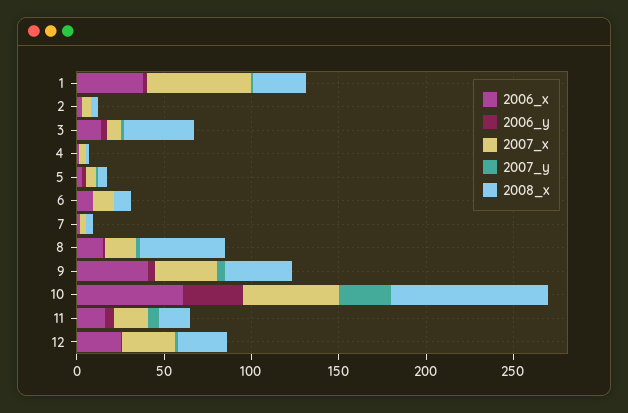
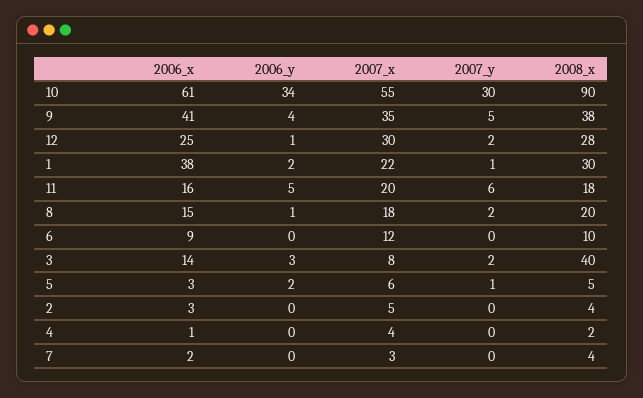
2007_x, 1: 60 -> 22
2008_x, 8: 50 -> 20

